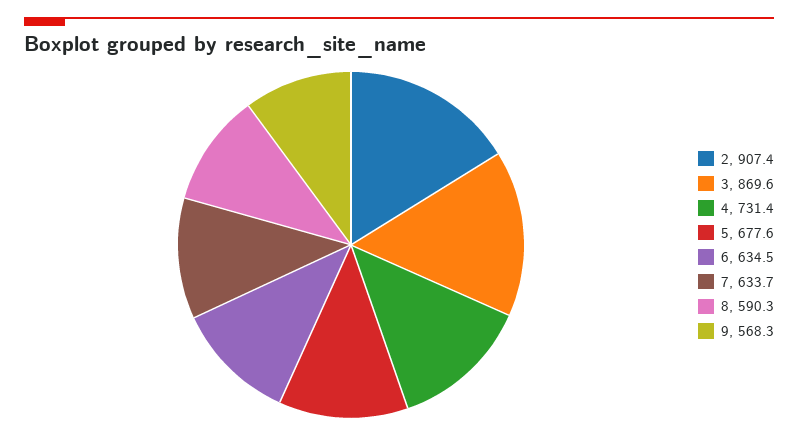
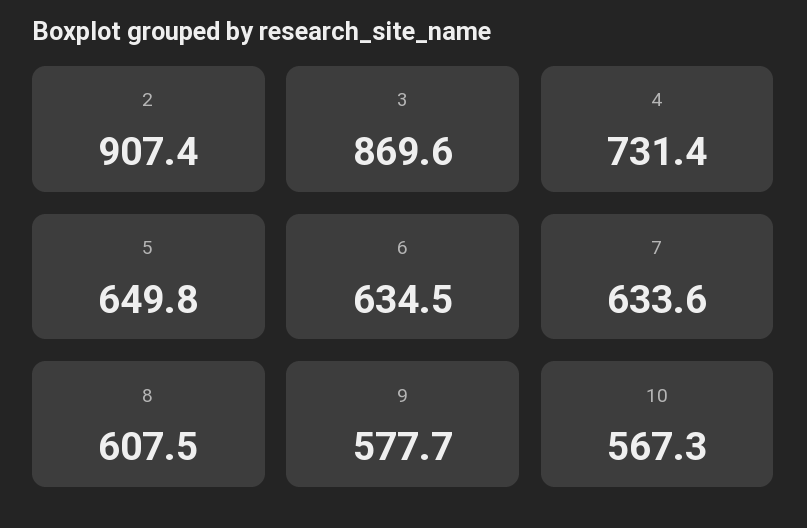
5: 677.6 -> 649.8
7: 633.7 -> 633.6
8: 590.3 -> 607.5
9: 568.3 -> 577.7
10: none -> 567.3

